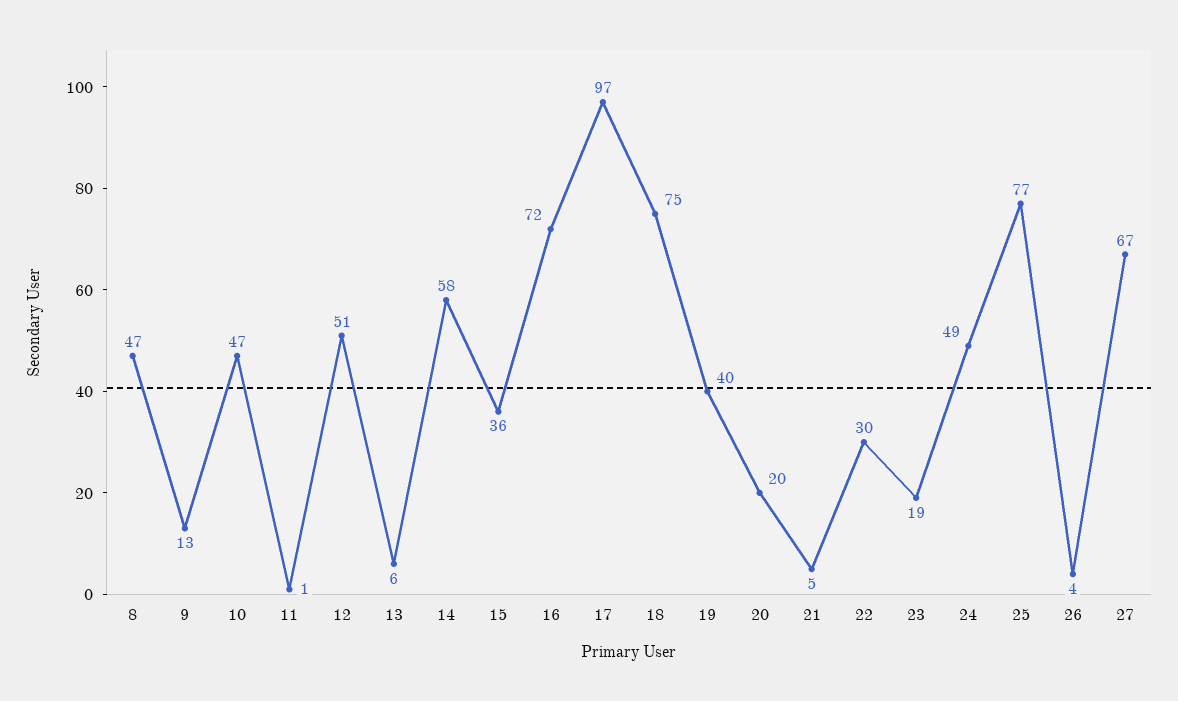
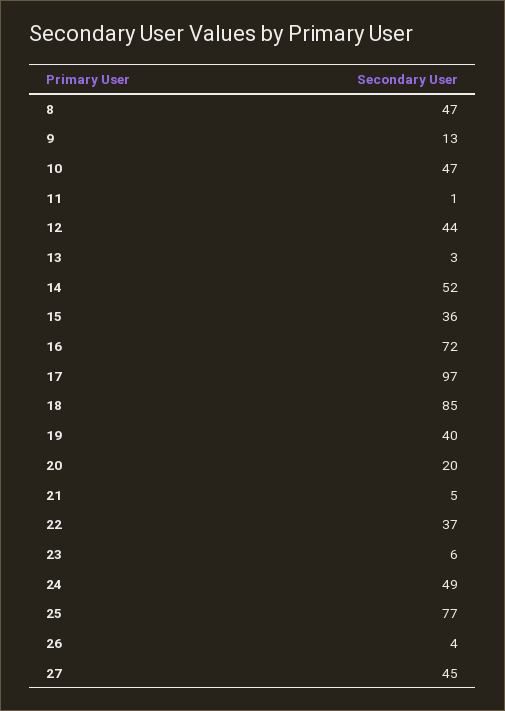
12: 51 -> 44
13: 6 -> 3
14: 58 -> 52
18: 75 -> 85
22: 30 -> 37
23: 19 -> 6
27: 67 -> 45

